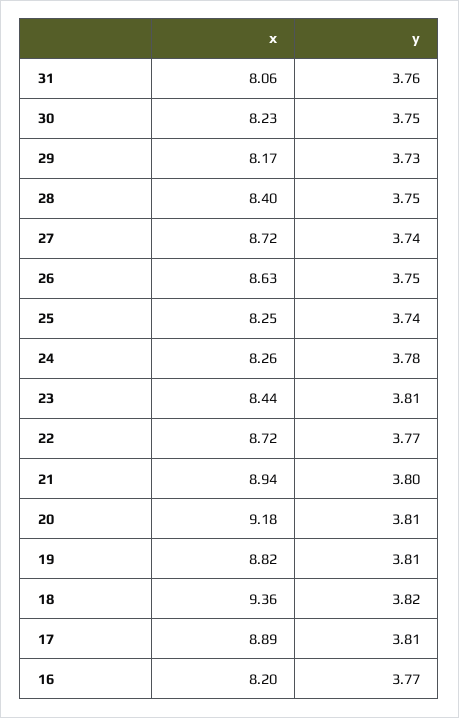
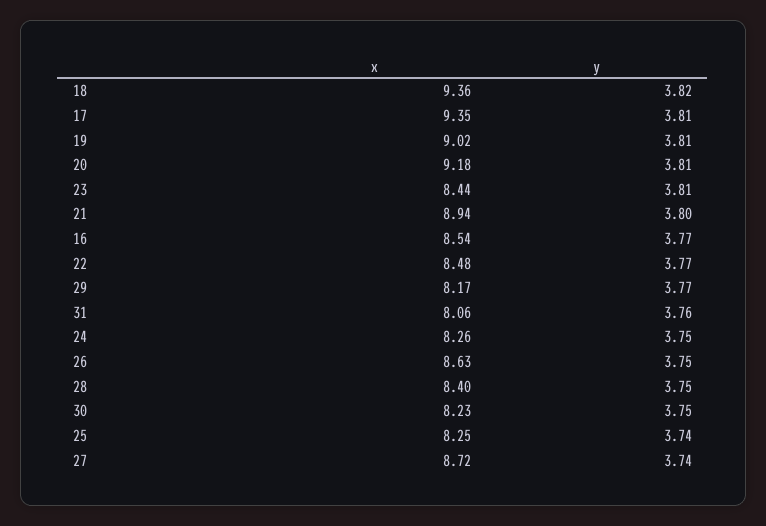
y, 29: 3.73 -> 3.77
y, 24: 3.78 -> 3.75
x, 22: 8.72 -> 8.48
x, 19: 8.82 -> 9.02
x, 17: 8.89 -> 9.35
x, 16: 8.2 -> 8.54

